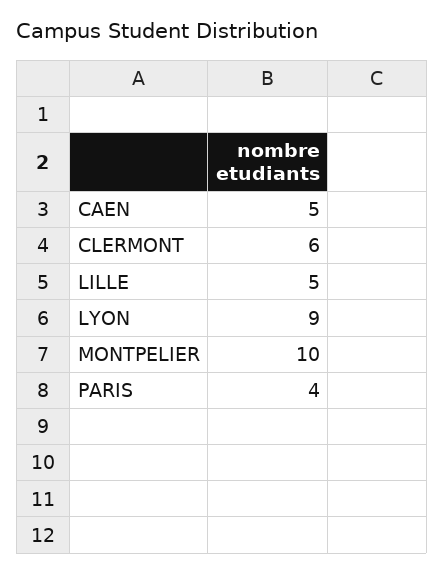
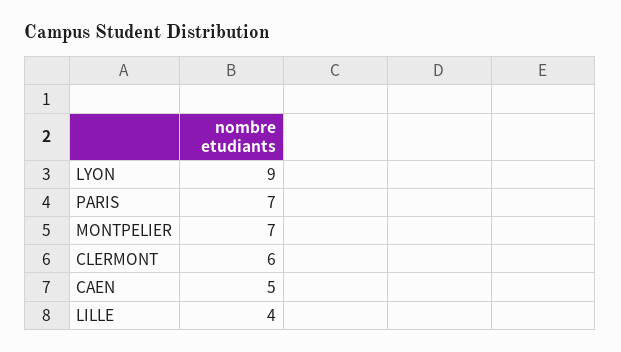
LILLE: 5 -> 4
MONTPELIER: 10 -> 7
PARIS: 4 -> 7

